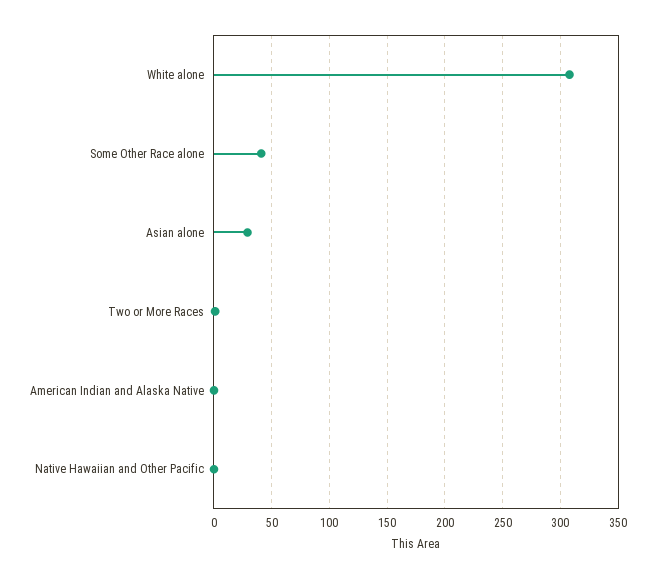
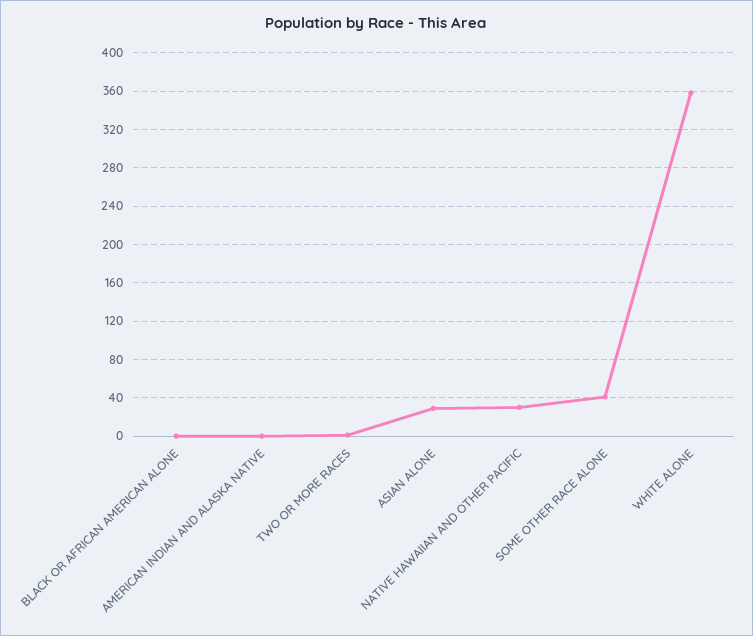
White alone: 310 -> 360
Native Hawaiian and Other Pacific: 0 -> 30
BLACK OR AFRICAN AMERICAN ALONE: none -> 0

